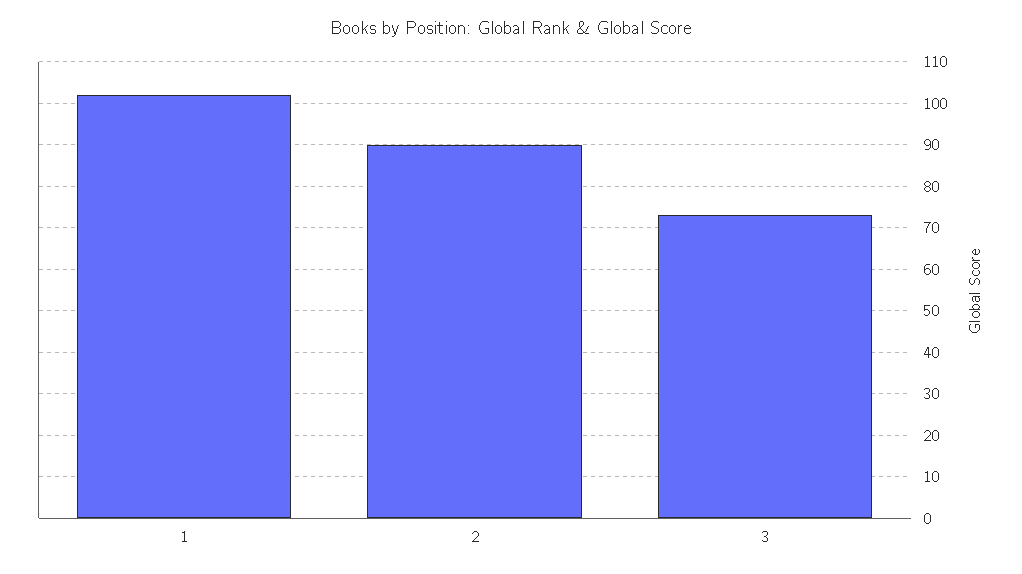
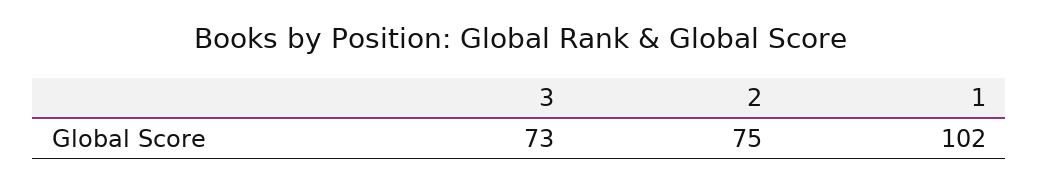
2: 90 -> 75

